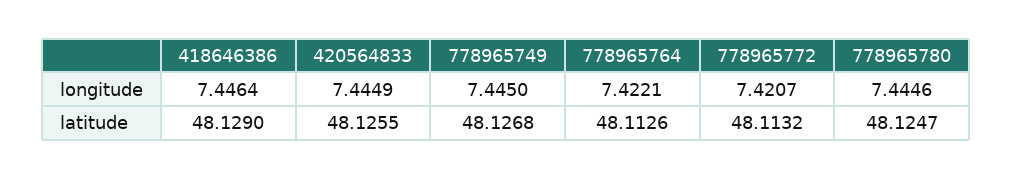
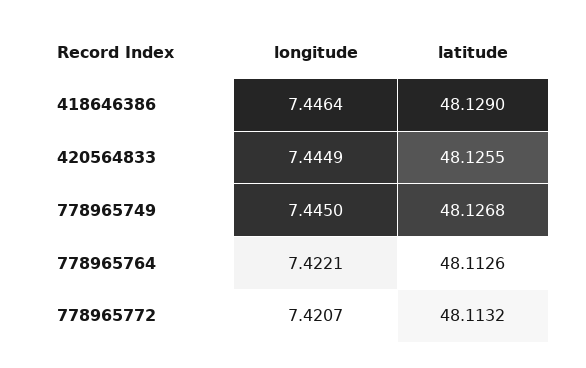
778965780, longitude: 7.4446 -> none
778965780, latitude: 48.1247 -> none

